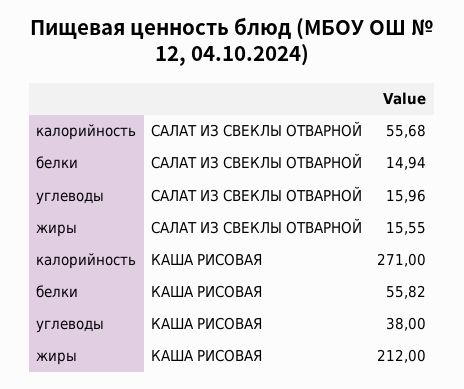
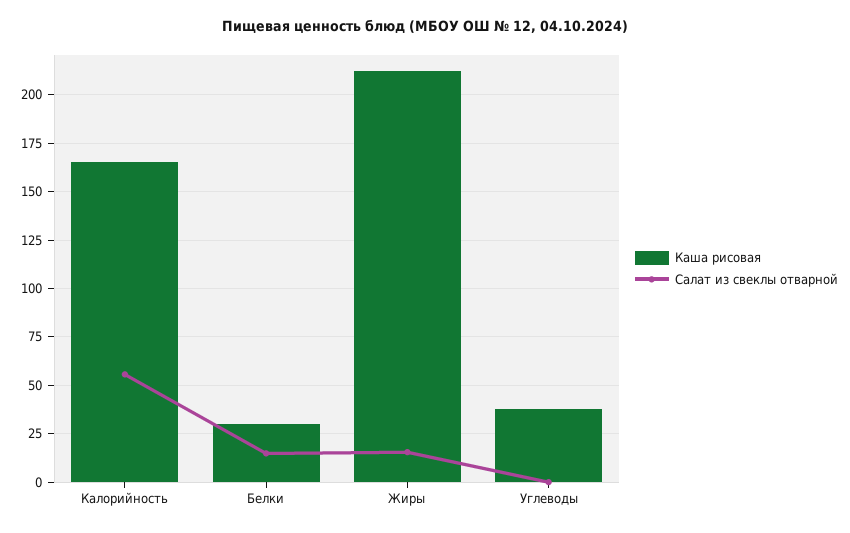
САЛАТ ИЗ СВЕКЛЫ ОТВАРНОЙ, углеводы: 15.96 -> 0
КАША РИСОВАЯ, калорийность: 271 -> 165
КАША РИСОВАЯ, белки: 55.82 -> 30

